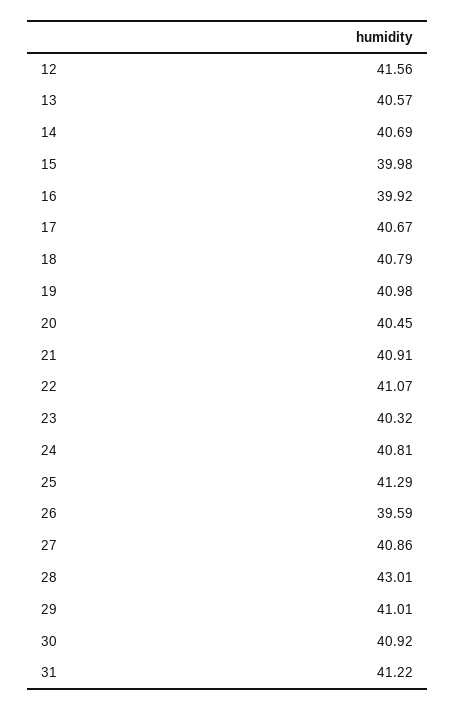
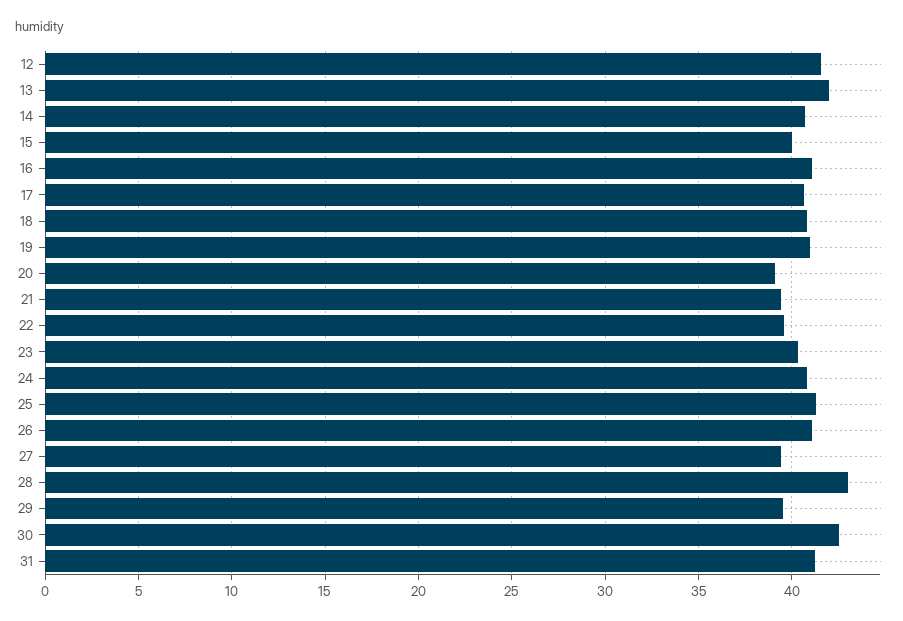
13: 40.57 -> 42
16: 39.92 -> 41
20: 40.45 -> 39
21: 40.91 -> 39.5
22: 41.07 -> 39.5
26: 39.59 -> 41
27: 40.86 -> 39.5
29: 41.01 -> 39.5
30: 40.92 -> 42.5

